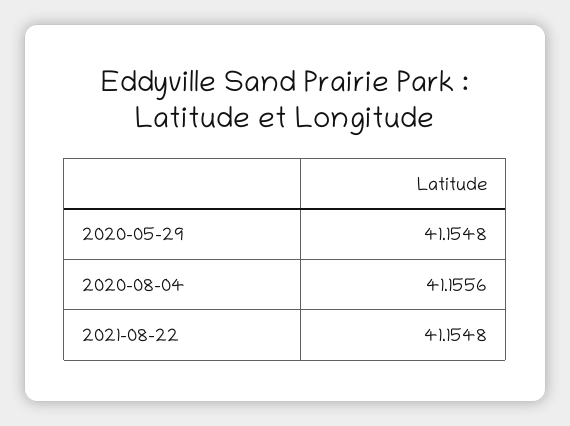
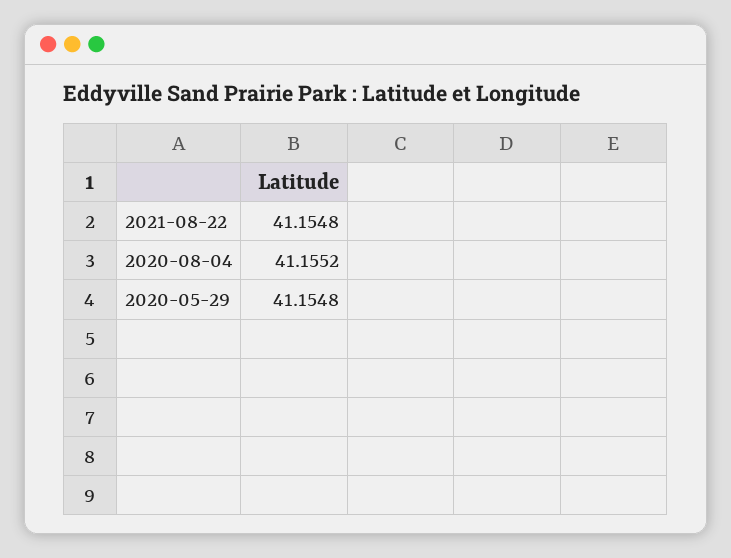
2020-08-04: 41.1556 -> 41.1552

